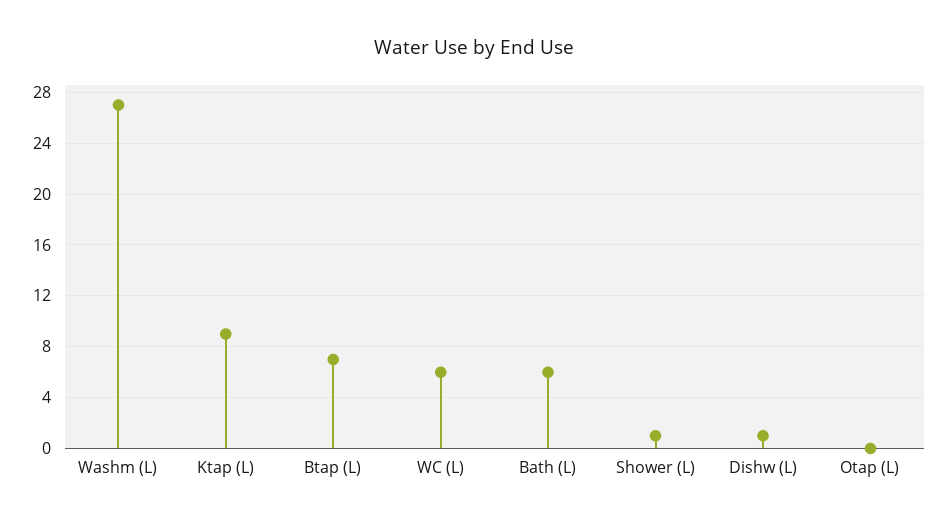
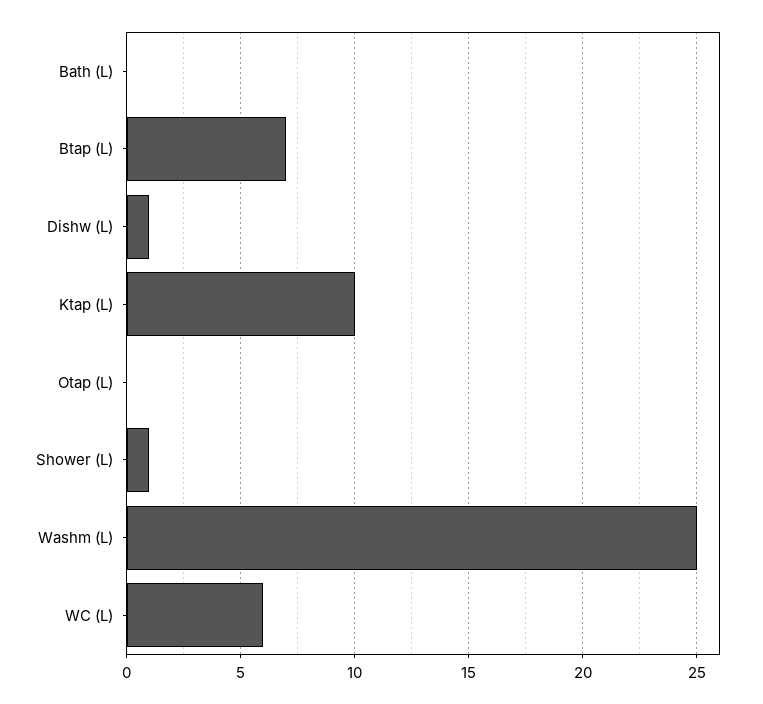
Washm (L): 27 -> 25
Ktap (L): 9 -> 10
Bath (L): 6 -> 0

